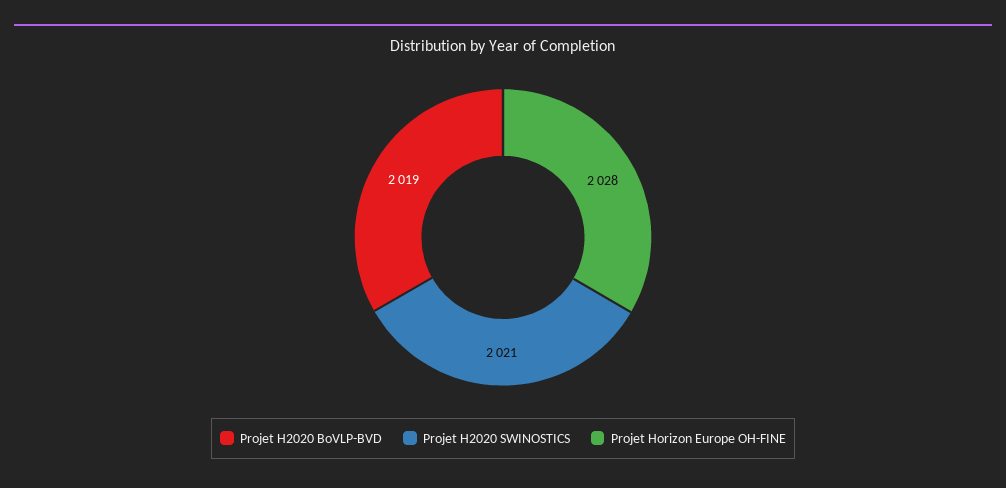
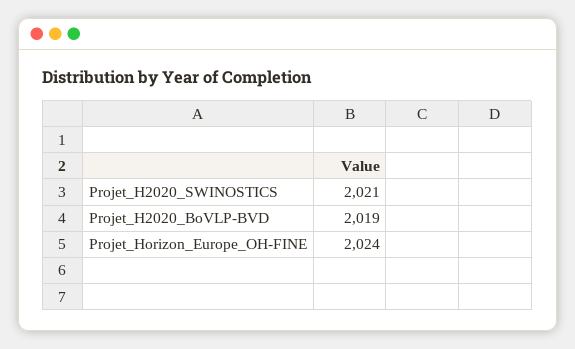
Projet Horizon Europe OH-FINE: 2028 -> 2024

